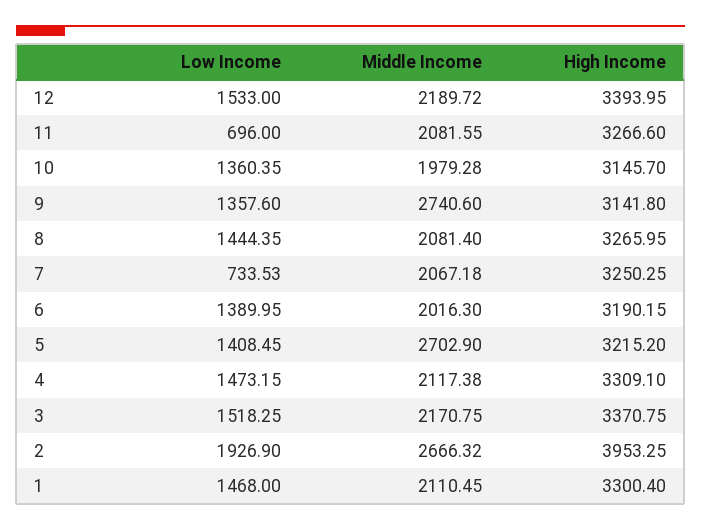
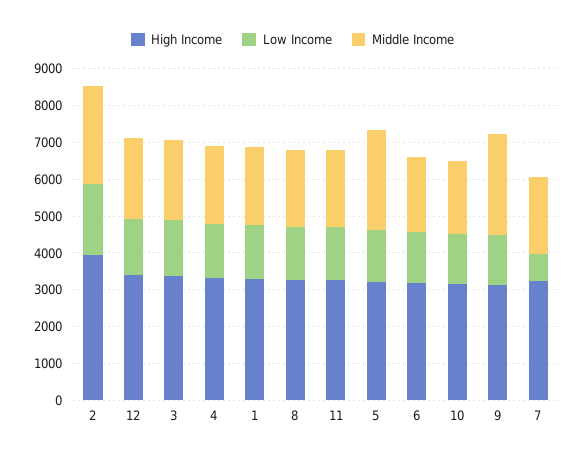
Low Income, 11: 696 -> 1500

